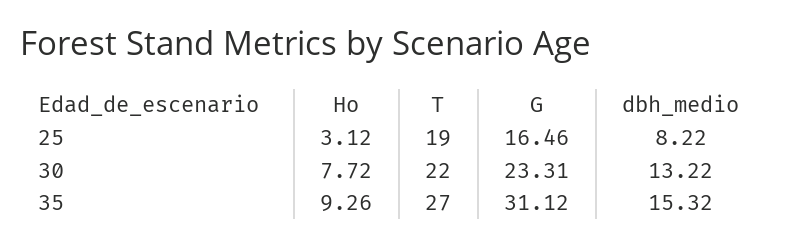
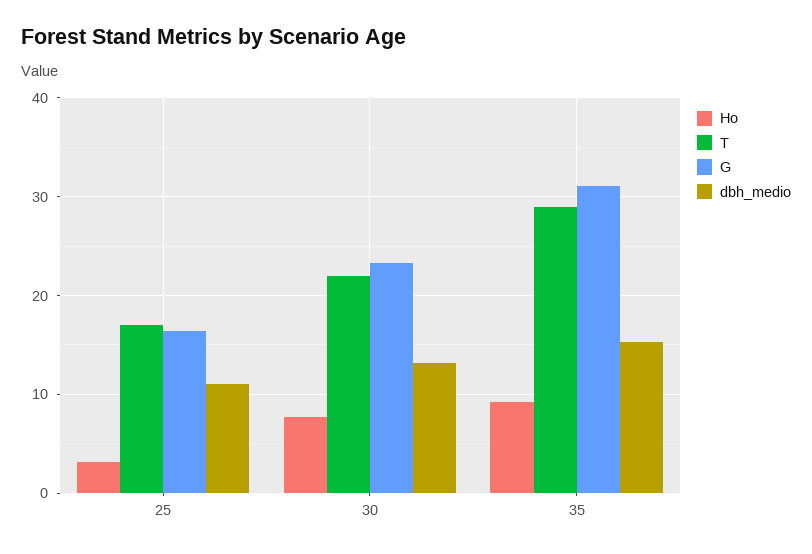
T, 25: 19 -> 17
dbh_medio, 25: 8.22 -> 11
T, 35: 27 -> 29

